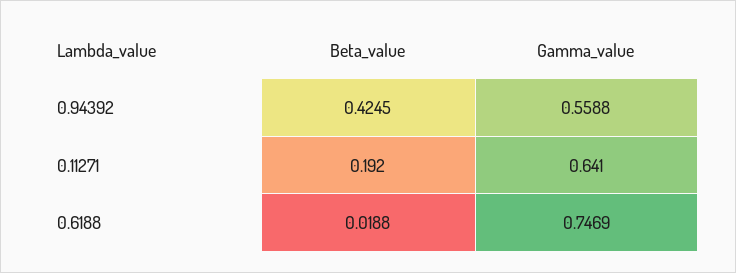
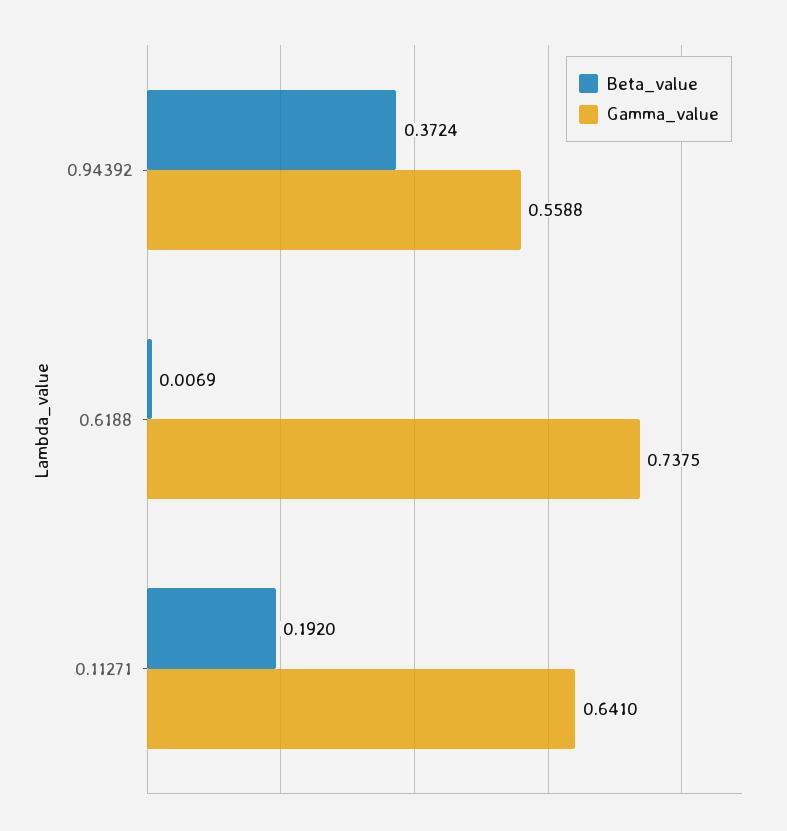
Beta_value, 0.94392: 0.4245 -> 0.3724
Beta_value, 0.6188: 0.0188 -> 0.0069
Gamma_value, 0.6188: 0.7469 -> 0.7375

